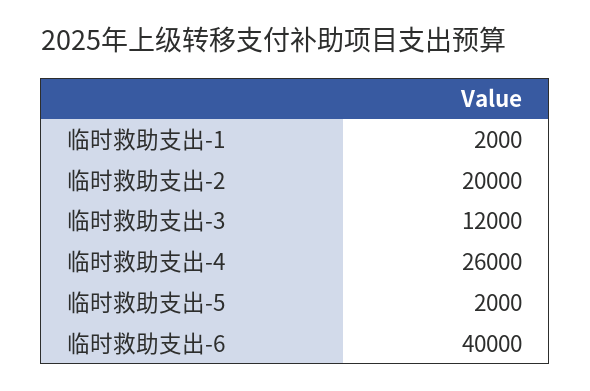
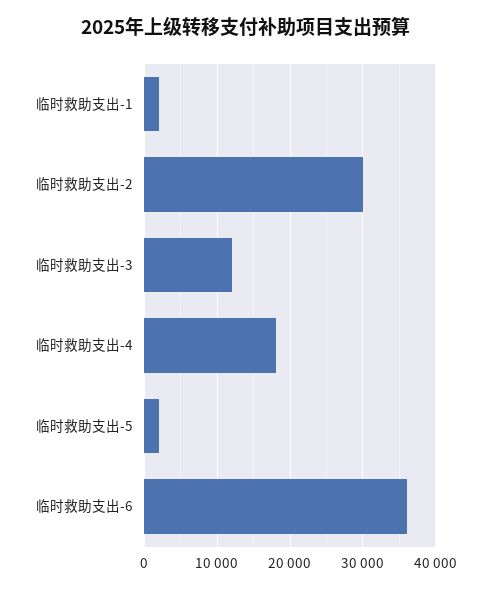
临时救助支出-2: 20000 -> 30000
临时救助支出-4: 26000 -> 18000
临时救助支出-6: 40000 -> 36000

